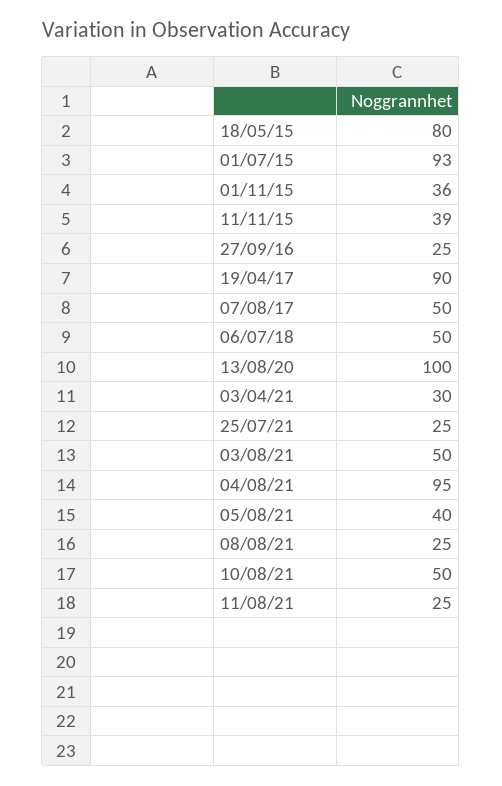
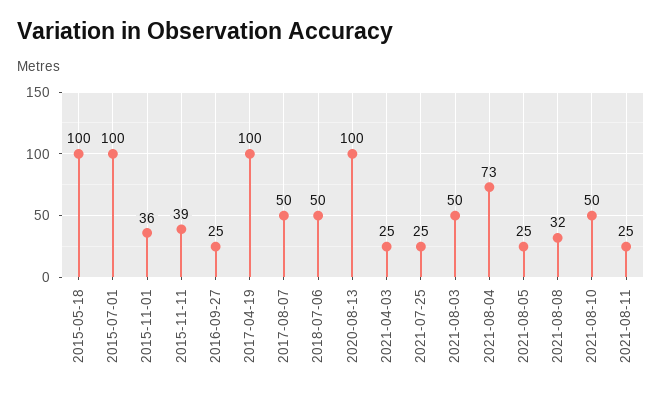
18/05/15: 80 -> 100
01/07/15: 93 -> 100
19/04/17: 90 -> 100
03/04/21: 30 -> 25
04/08/21: 95 -> 73
05/08/21: 40 -> 25
08/08/21: 25 -> 32

